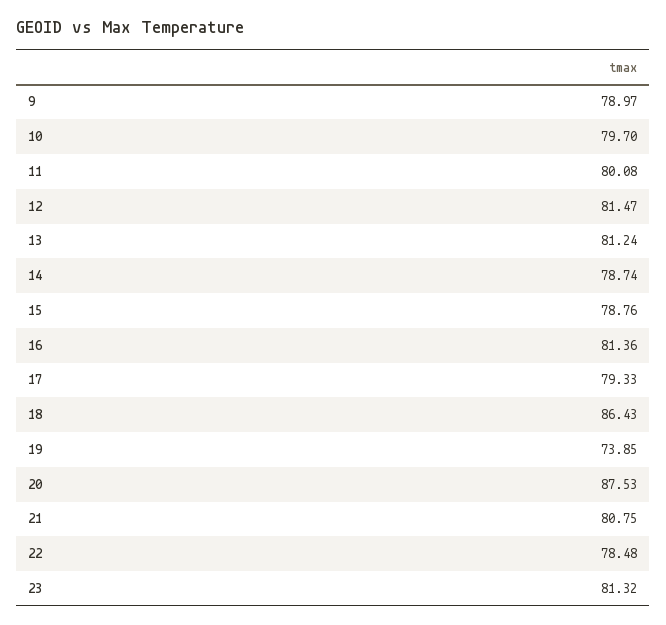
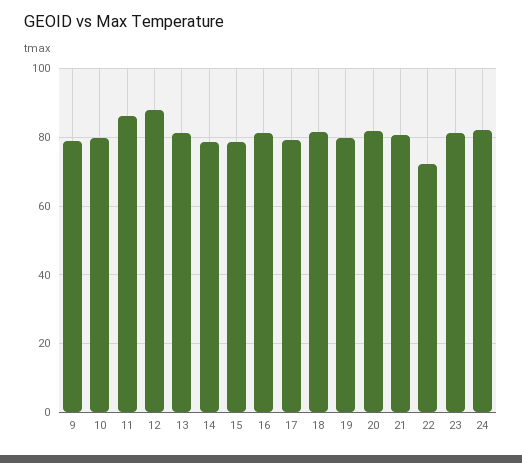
11: 80.08 -> 86
12: 81.47 -> 88
18: 86.43 -> 82
19: 73.85 -> 80
20: 87.53 -> 82
22: 78.48 -> 72
24: none -> 82

